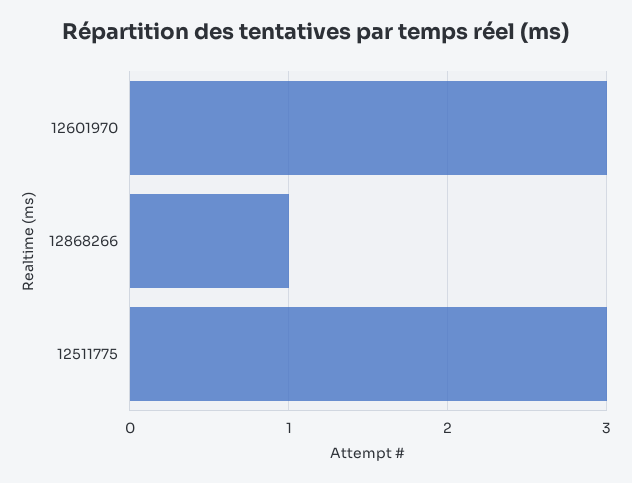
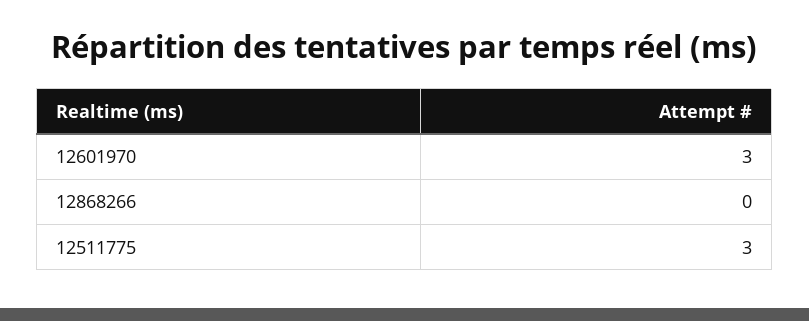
12868266: 1 -> 0

